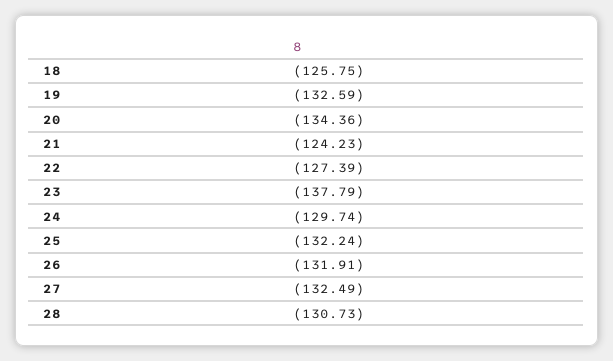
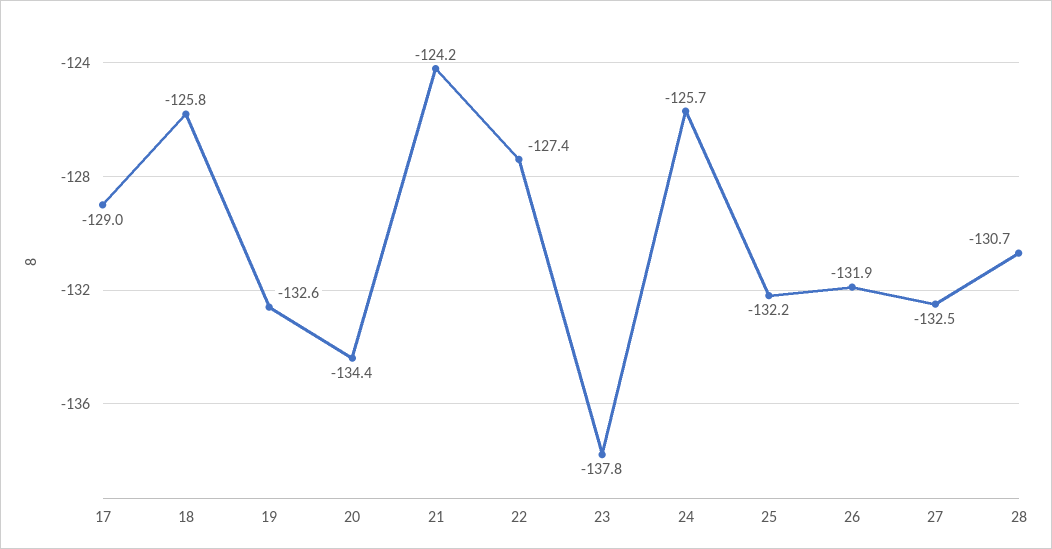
24: -129.74 -> -125.7
17: none -> -129

